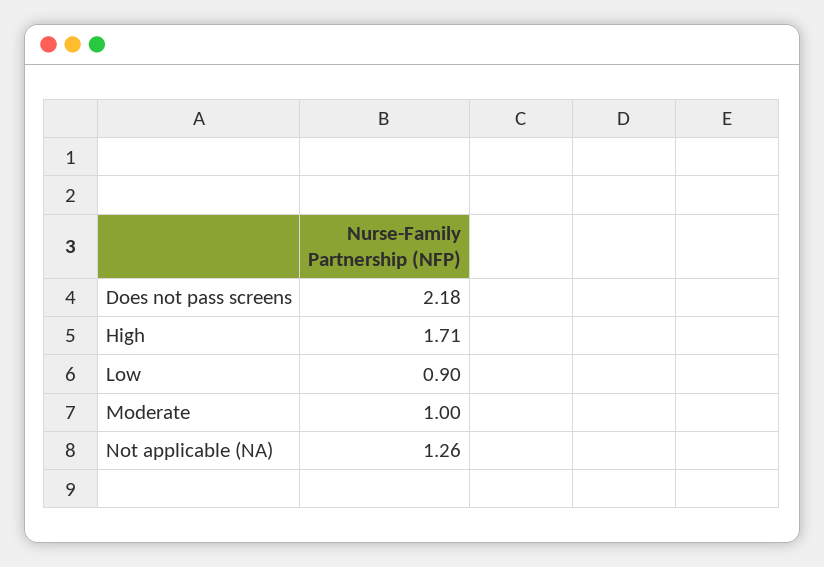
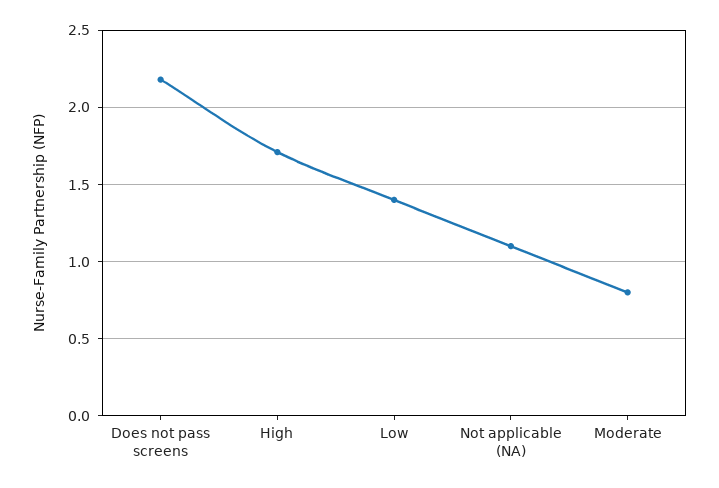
Low: 0.9 -> 1.4
Moderate: 1 -> 0.8
Not applicable (NA): 1.26 -> 1.1

